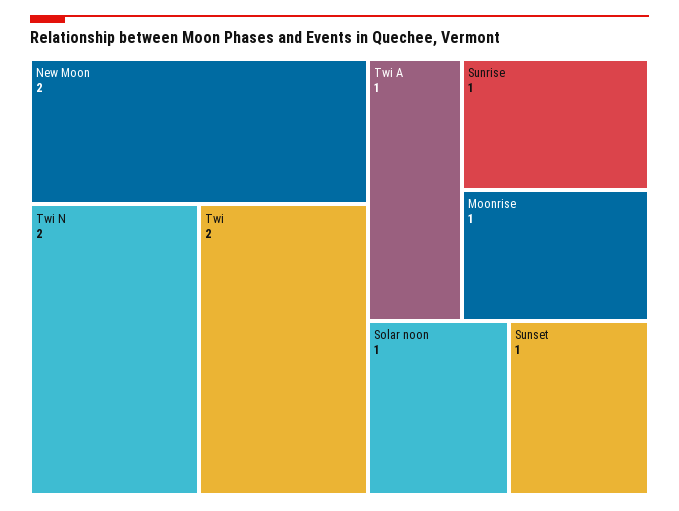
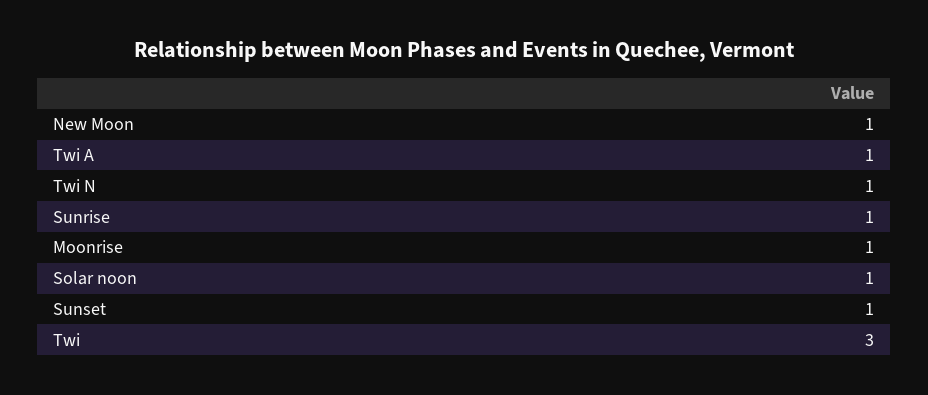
New Moon: 2 -> 1
Twi N: 2 -> 1
Twi: 2 -> 3

